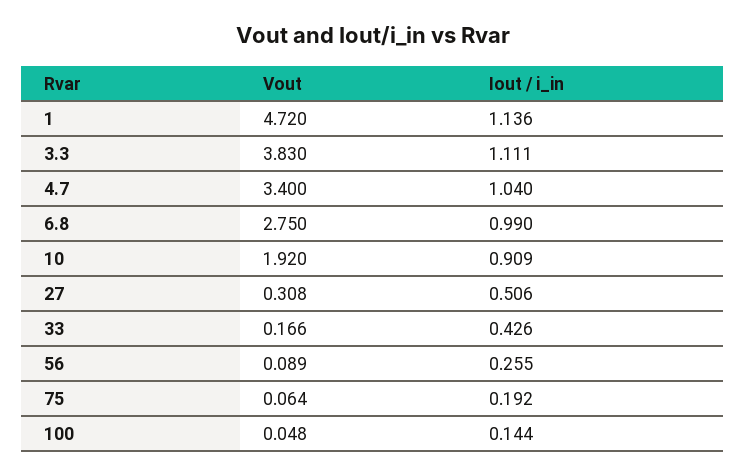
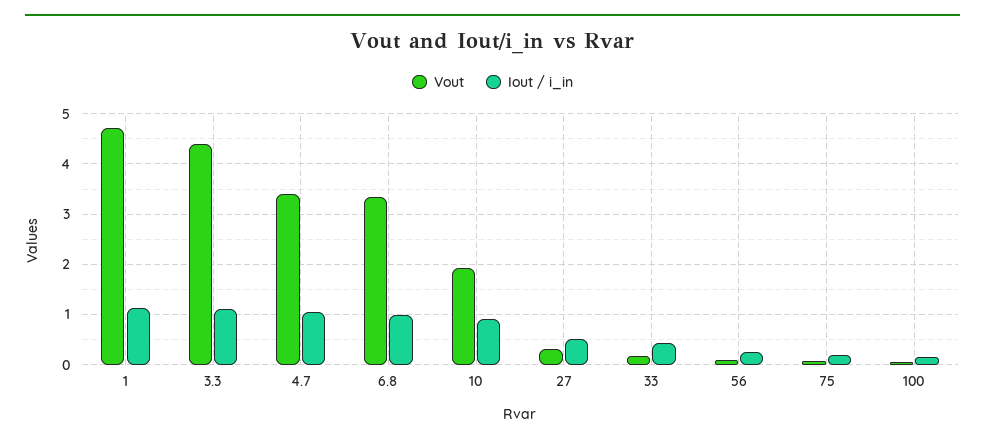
Vout, 3.3: 3.83 -> 4.4
Vout, 6.8: 2.75 -> 3.4

